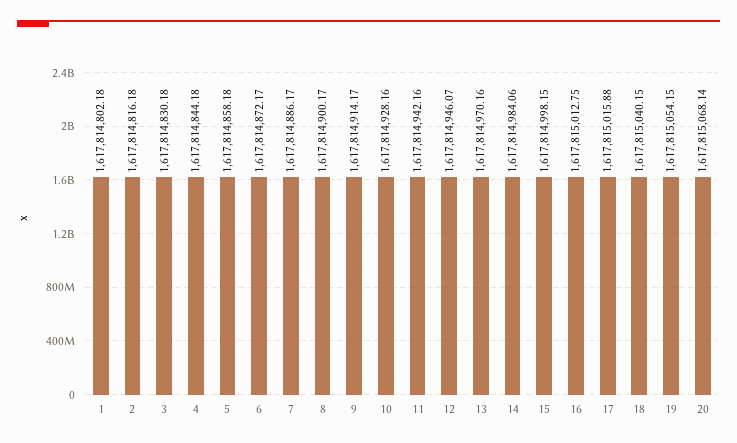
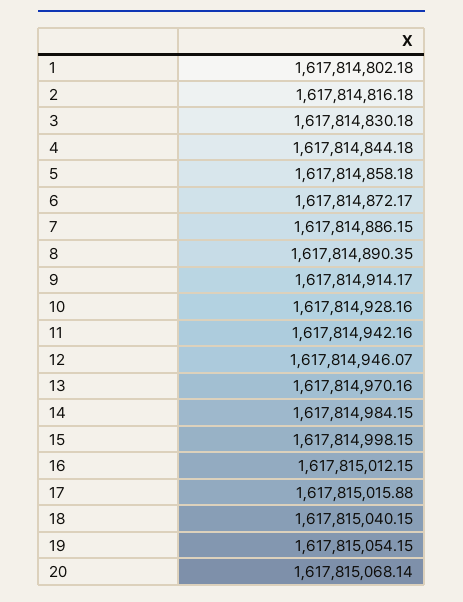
7: 1617814886.17 -> 1617814886.15
8: 1617814900.17 -> 1617814890.35
14: 1617814984.06 -> 1617814984.15
16: 1617815012.75 -> 1617815012.15

